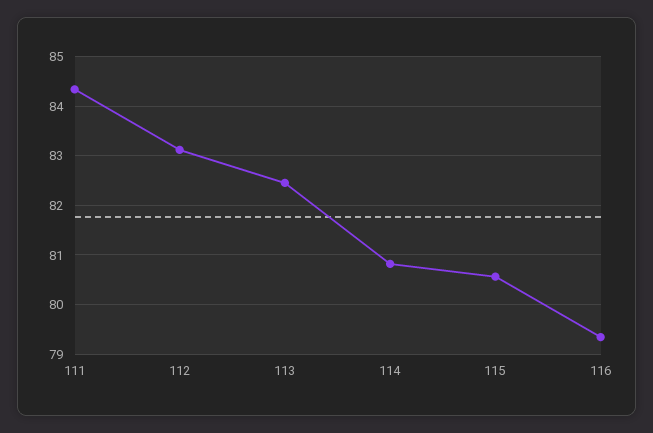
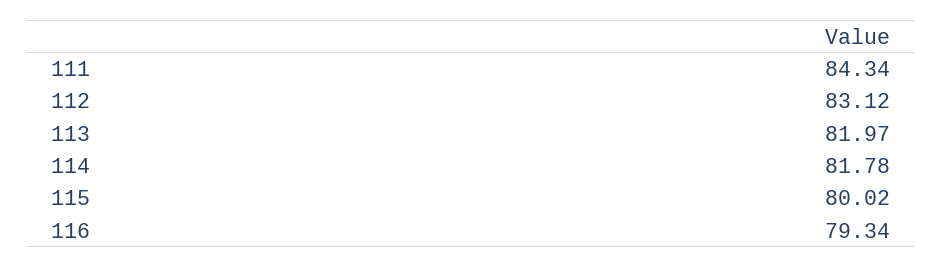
113: 82.4 -> 81.97
114: 80.8 -> 81.78
115: 80.6 -> 80.02

